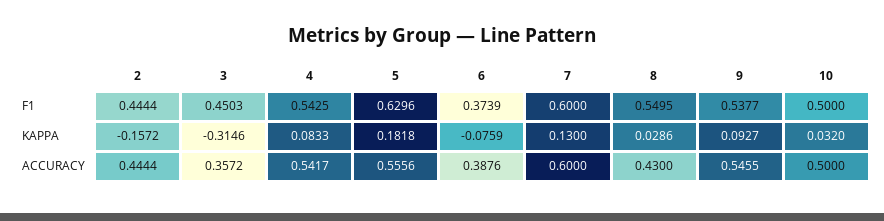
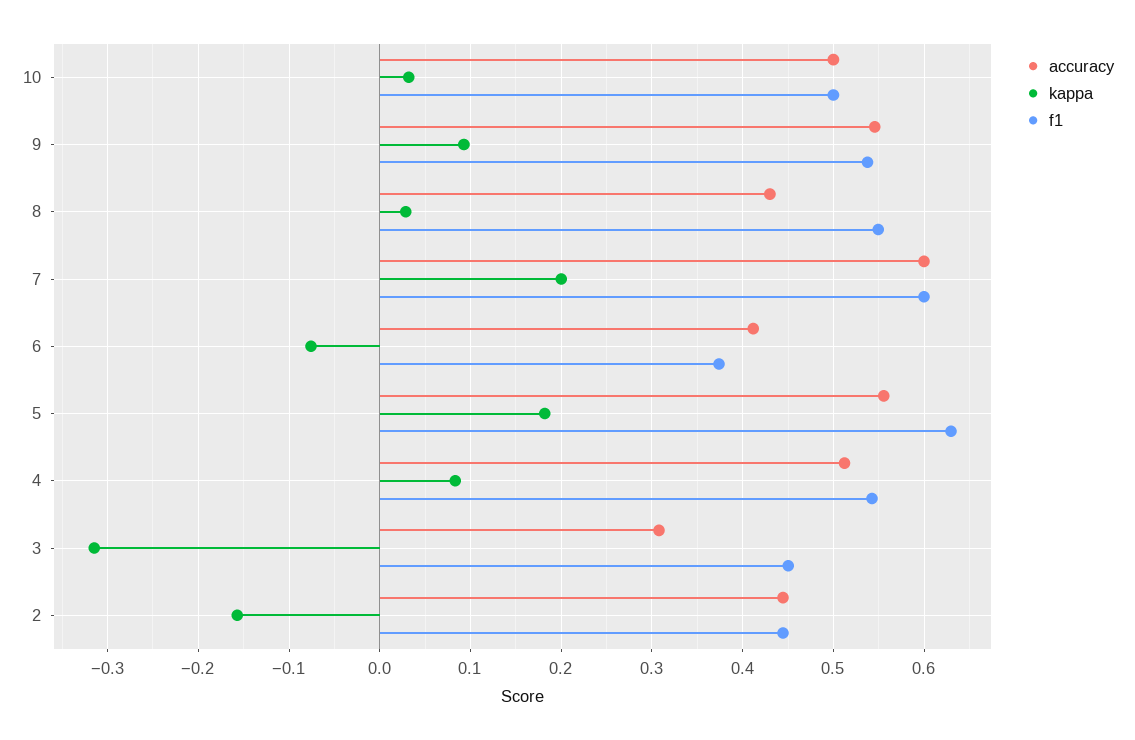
KAPPA, 7: 0.13 -> 0.2
ACCURACY, 3: 0.3572 -> 0.31
ACCURACY, 4: 0.5417 -> 0.51
ACCURACY, 6: 0.3876 -> 0.41

